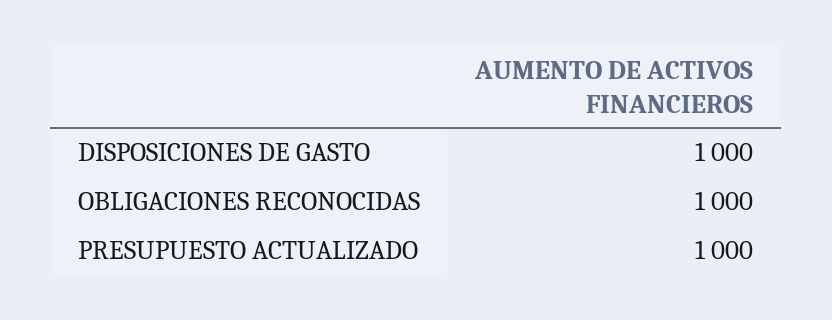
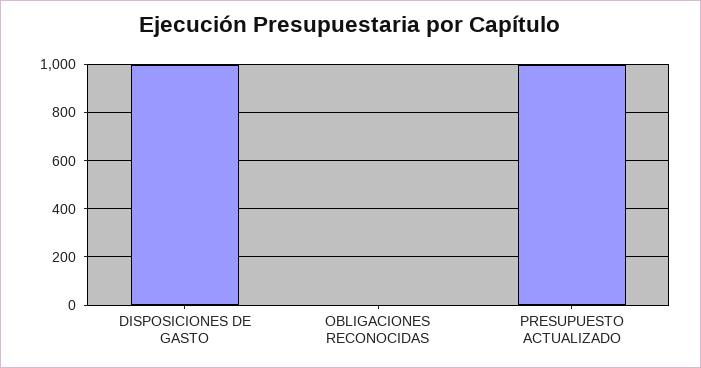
OBLIGACIONES RECONOCIDAS: 1000 -> 0

